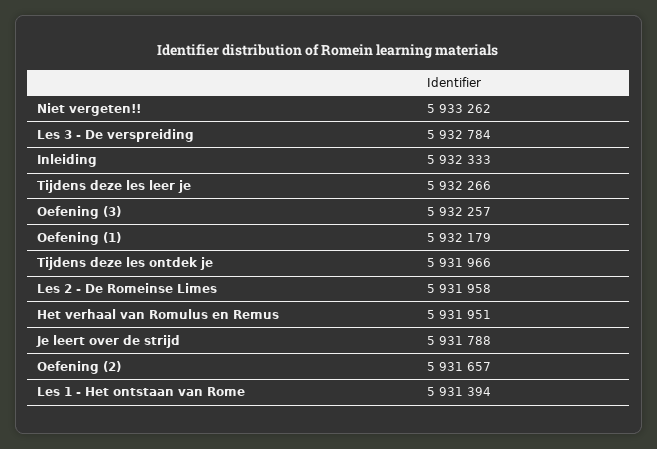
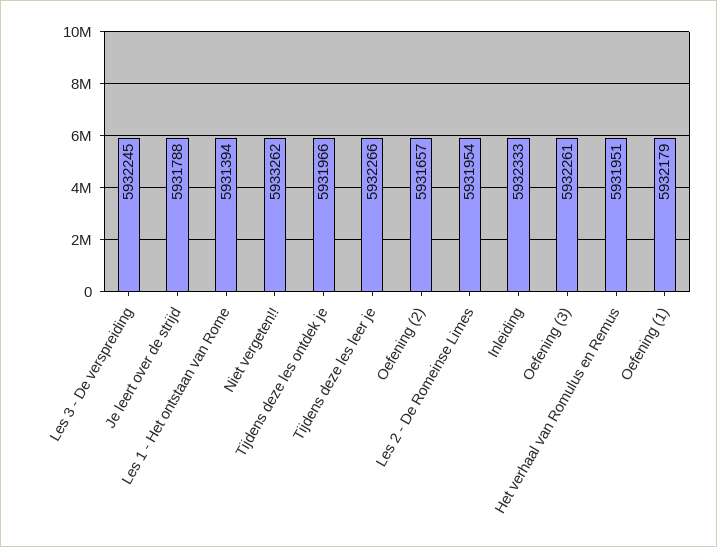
Les 3 - De verspreiding: 5932784 -> 5932245
Oefening (3): 5932257 -> 5932261
Les 2 - De Romeinse Limes: 5931958 -> 5931954

